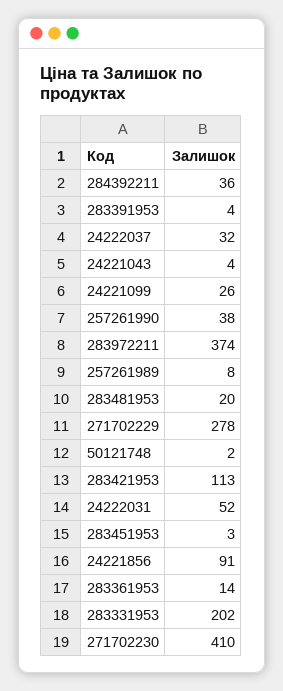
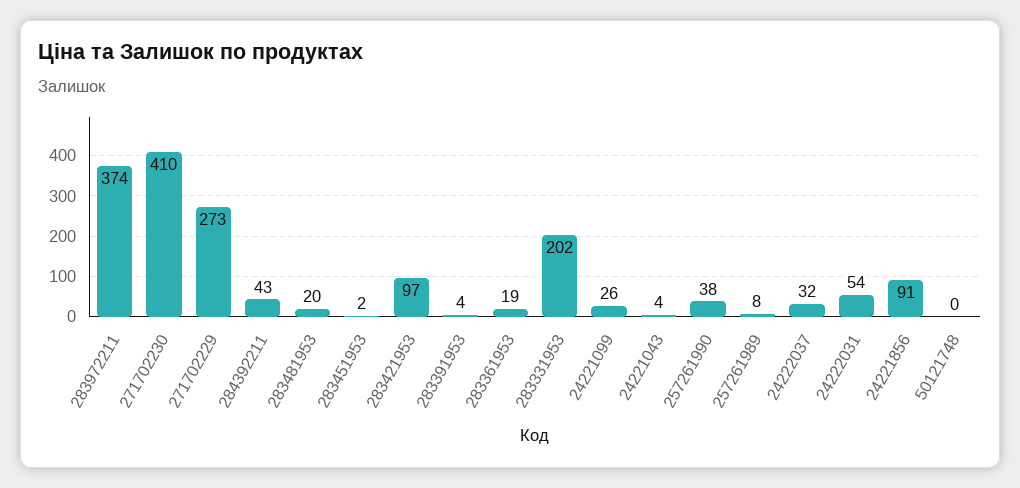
284392211: 36 -> 43
271702229: 278 -> 273
50121748: 2 -> 0
283421953: 113 -> 97
24222031: 52 -> 54
283451953: 3 -> 2
283361953: 14 -> 19

